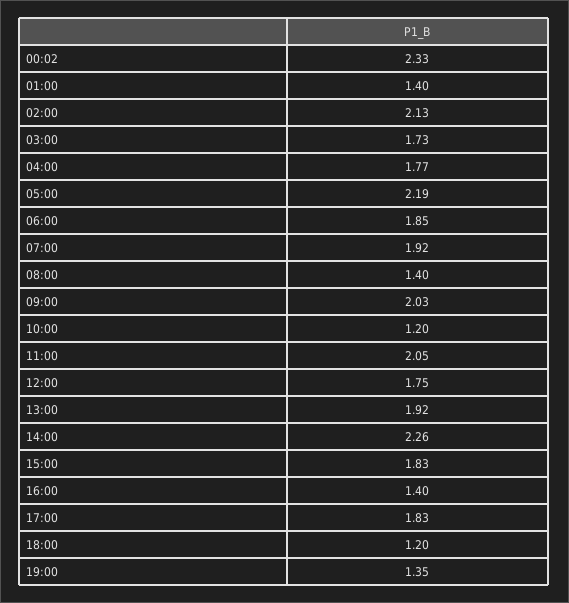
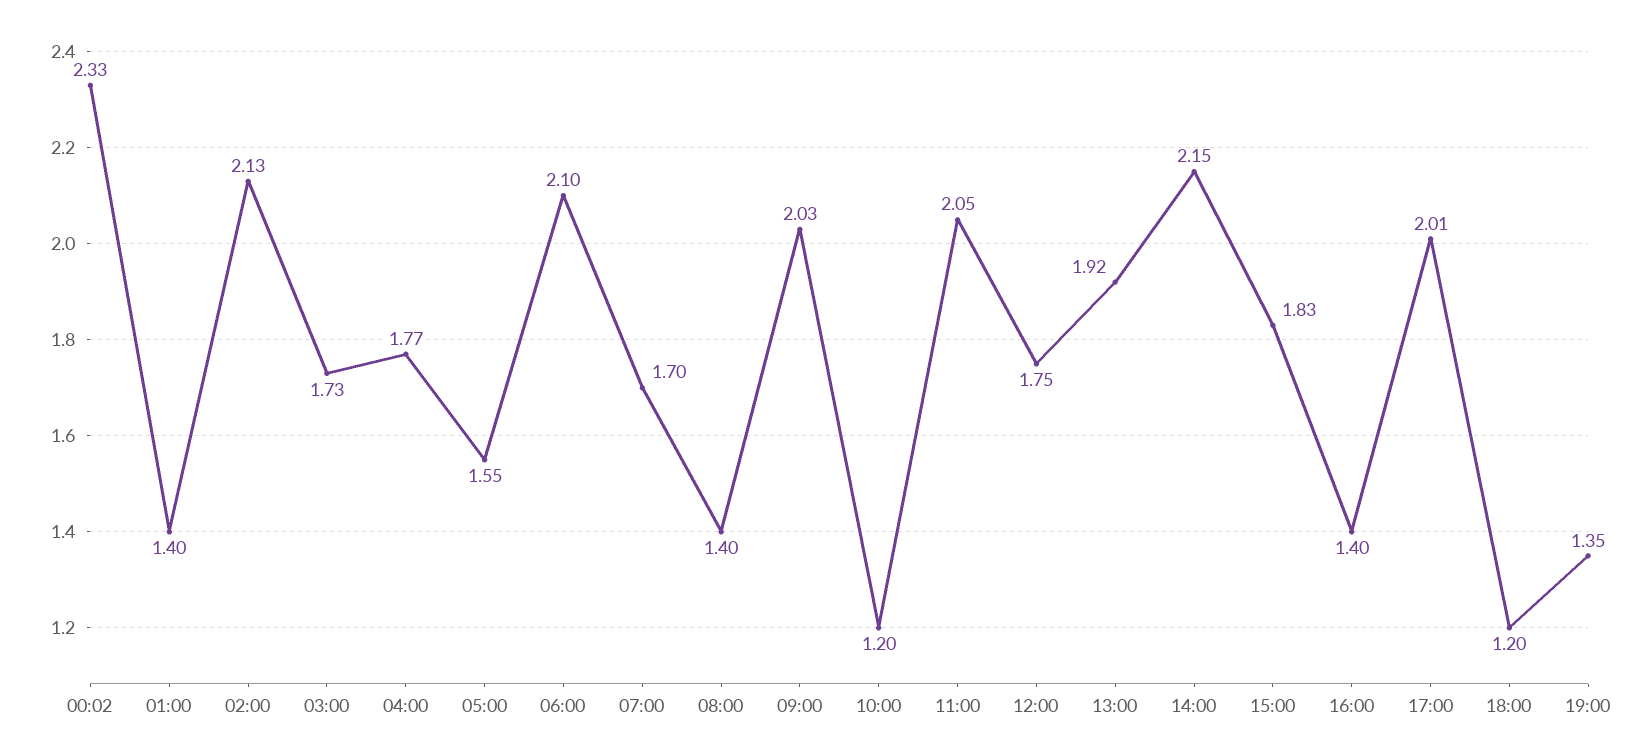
05:00: 2.19 -> 1.55
06:00: 1.85 -> 2.1
07:00: 1.92 -> 1.7
14:00: 2.26 -> 2.15
17:00: 1.83 -> 2.01

